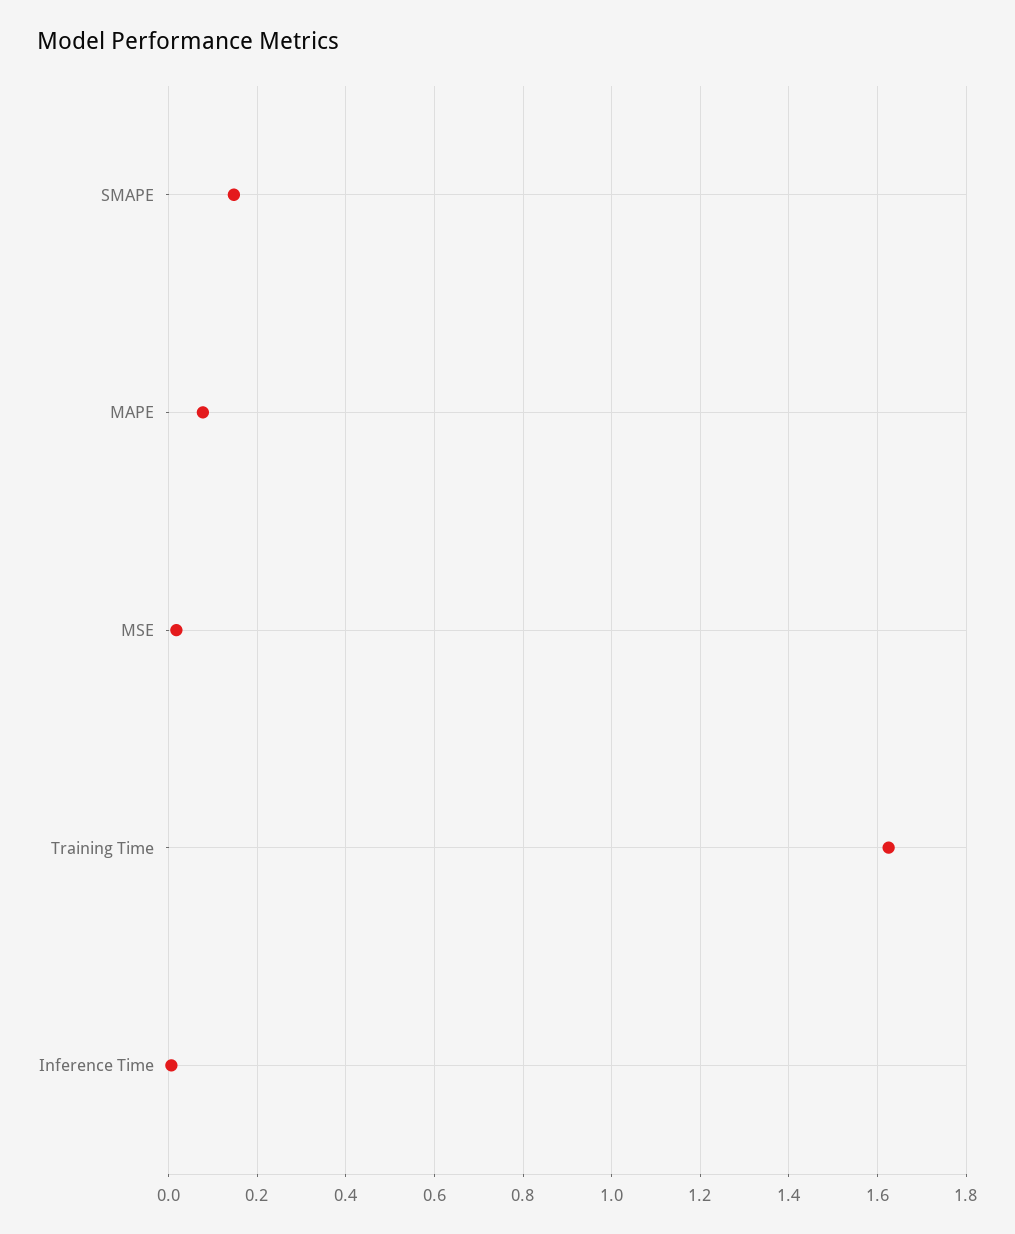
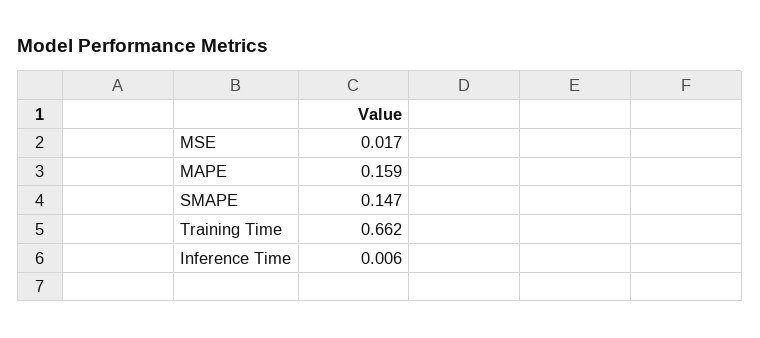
MAPE: 0.08 -> 0.159
Training Time: 1.62 -> 0.662

